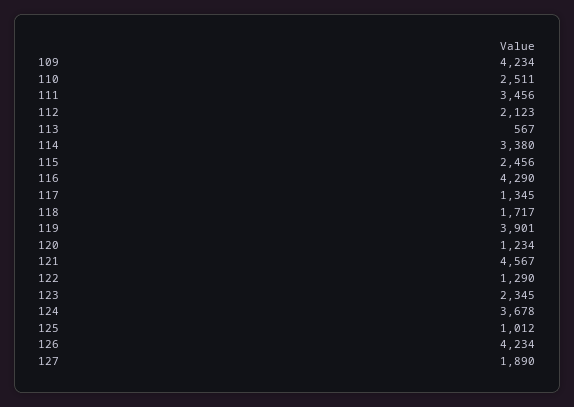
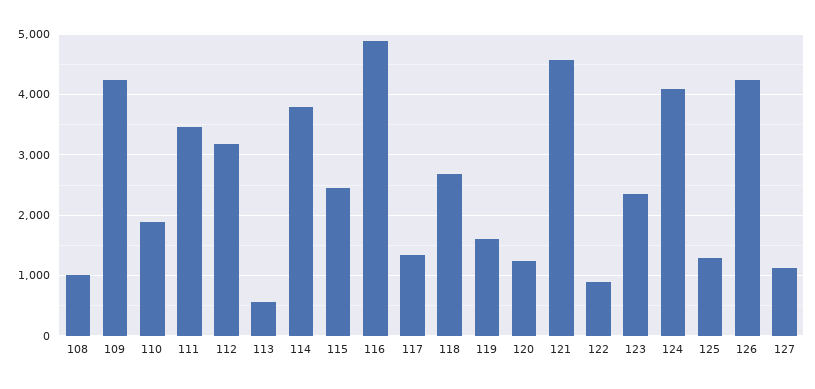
110: 2511 -> 1900
112: 2123 -> 3200
114: 3380 -> 3800
116: 4290 -> 4900
118: 1717 -> 2700
119: 3901 -> 1600
122: 1290 -> 900
124: 3678 -> 4100
125: 1012 -> 1300
127: 1890 -> 1100
108: none -> 1000

